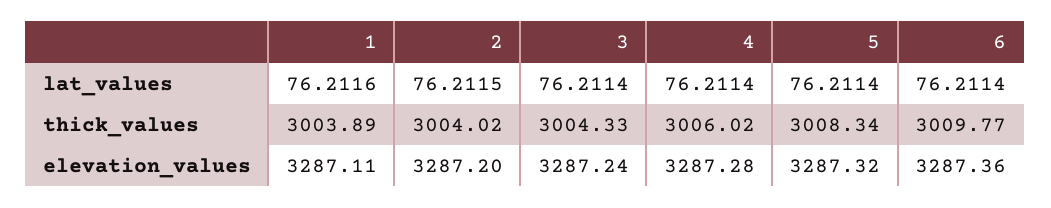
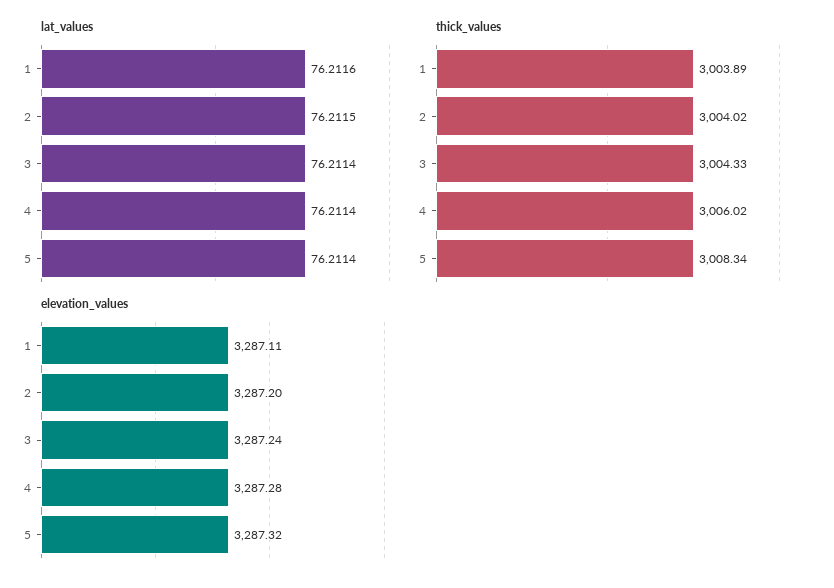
lat_values, 6: 76.2114 -> none
thick_values, 6: 3009.77 -> none
elevation_values, 6: 3287.36 -> none

